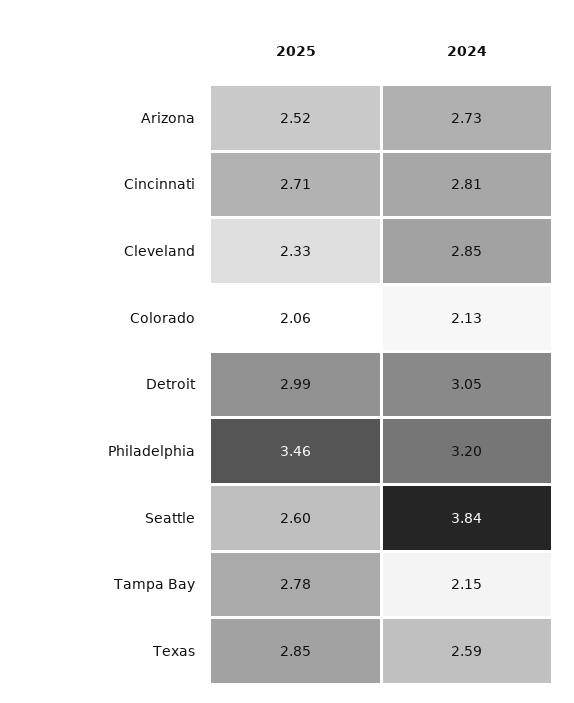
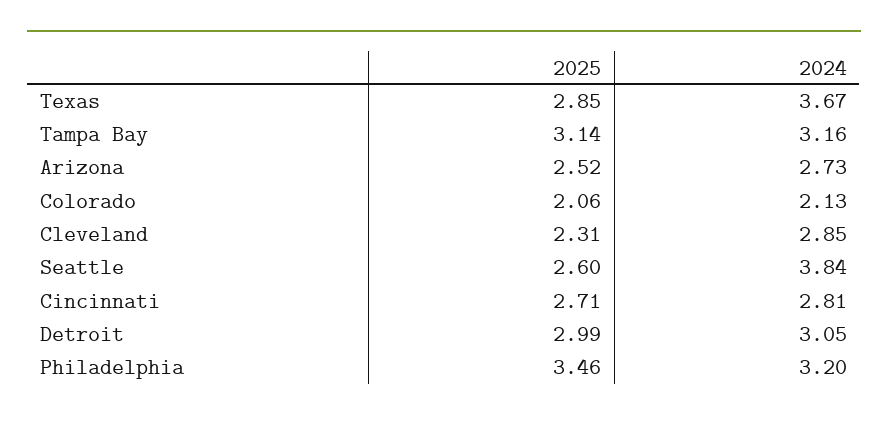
2025, Cleveland: 2.33 -> 2.31
2025, Tampa Bay: 2.78 -> 3.14
2024, Tampa Bay: 2.15 -> 3.16
2024, Texas: 2.59 -> 3.67

